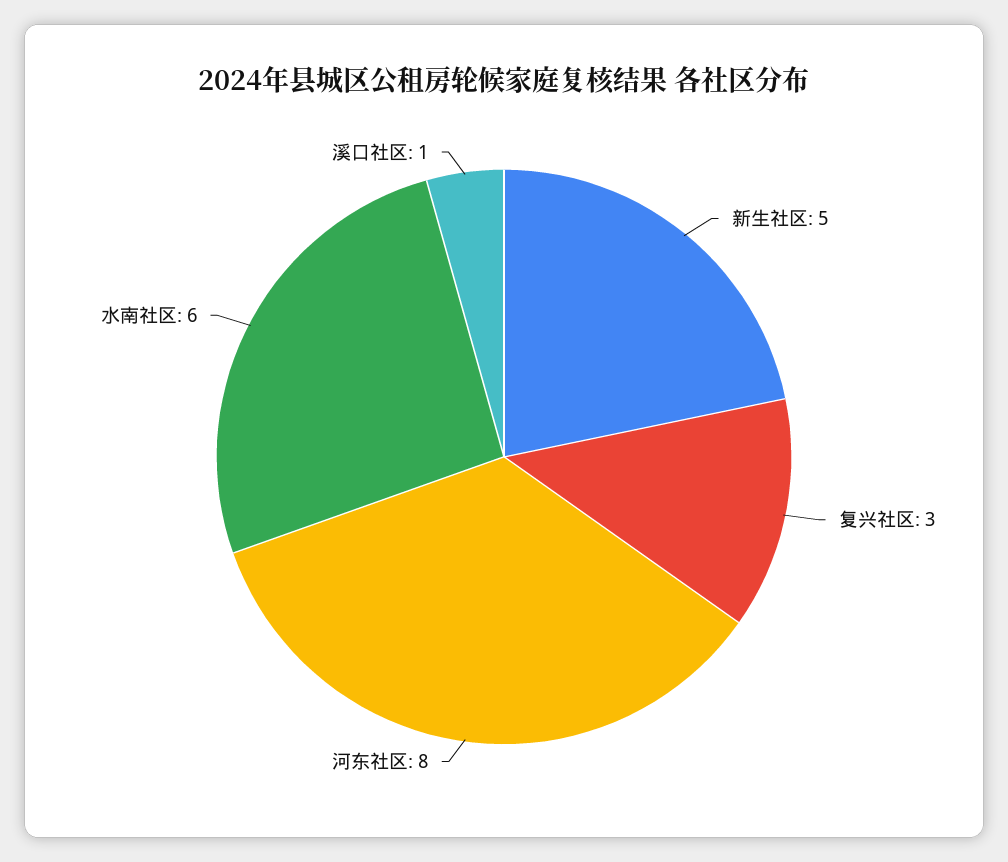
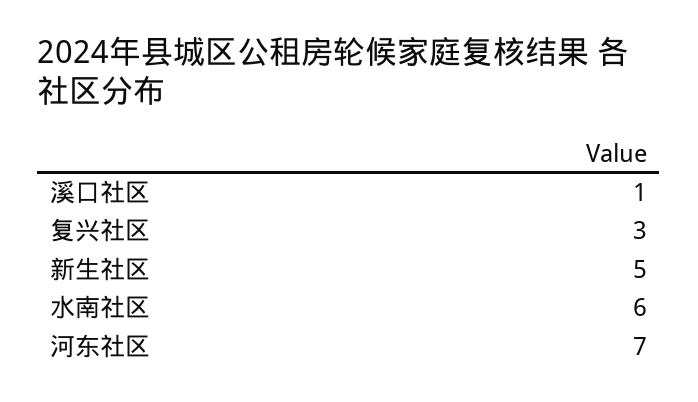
河东社区: 8 -> 7

